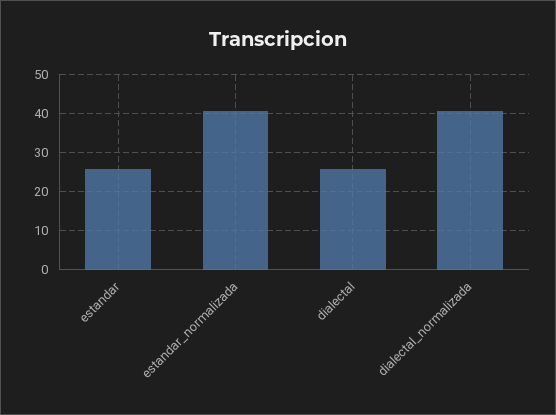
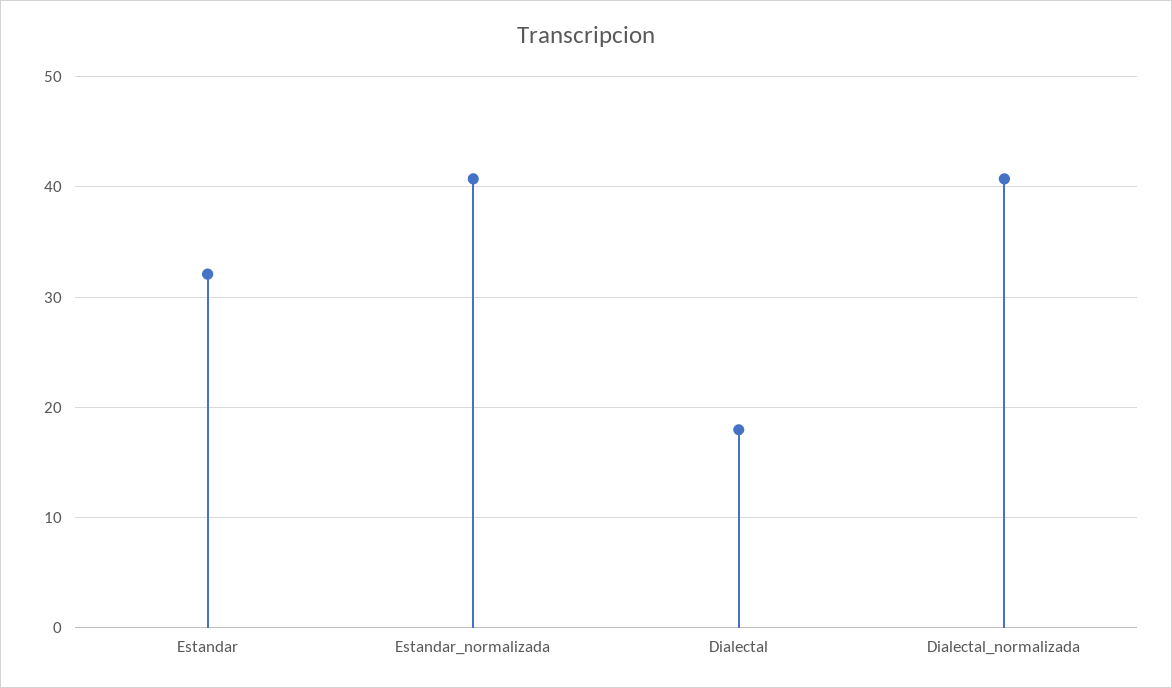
estandar: 26 -> 32
dialectal: 26 -> 18

